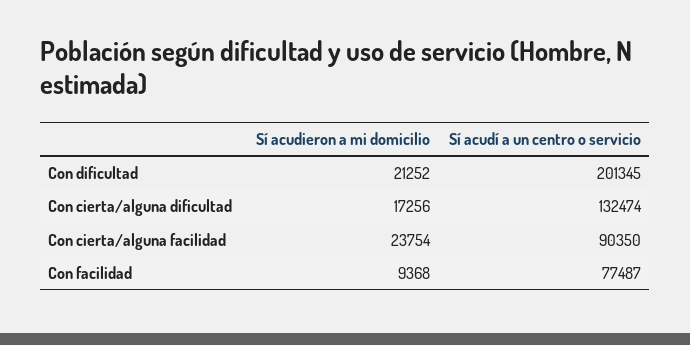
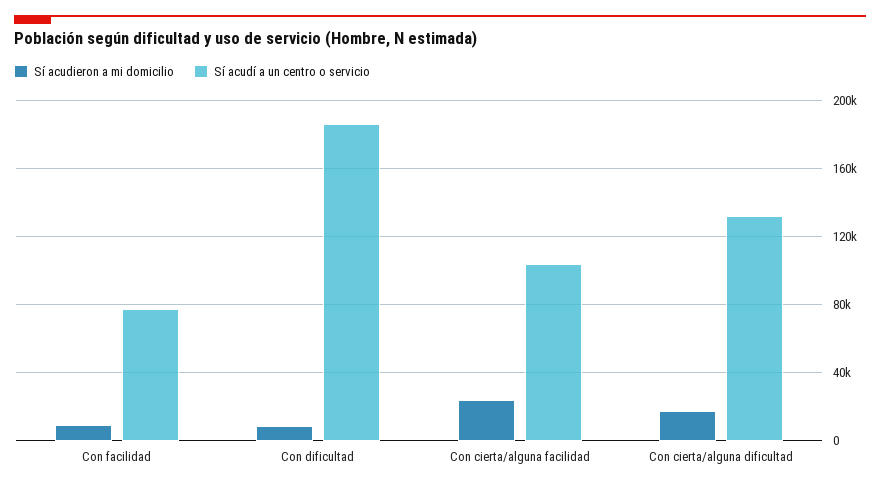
Sí acudieron a mi domicilio, Con dificultad: 21252 -> 10000
Sí acudí a un centro o servicio, Con dificultad: 201345 -> 185000
Sí acudí a un centro o servicio, Con cierta/alguna facilidad: 90350 -> 105000

